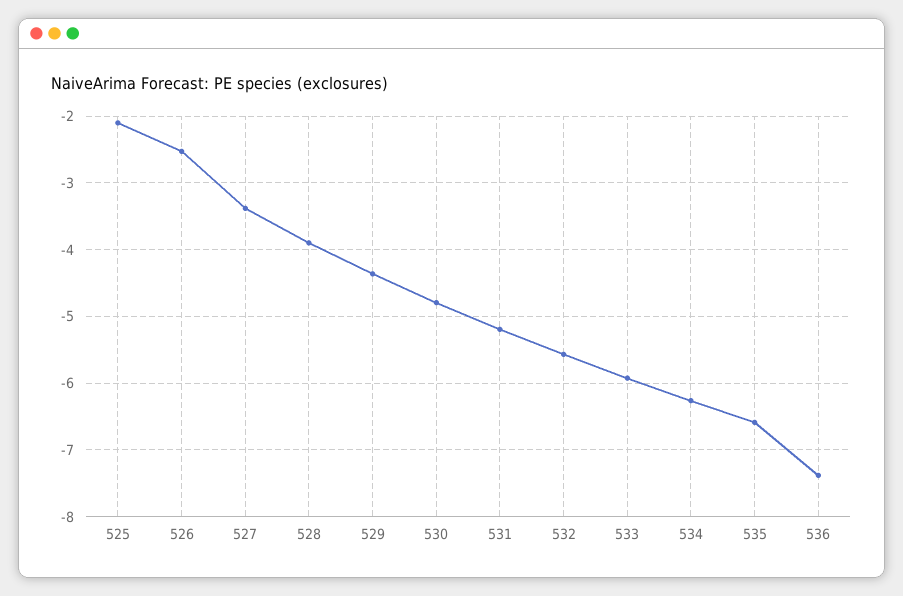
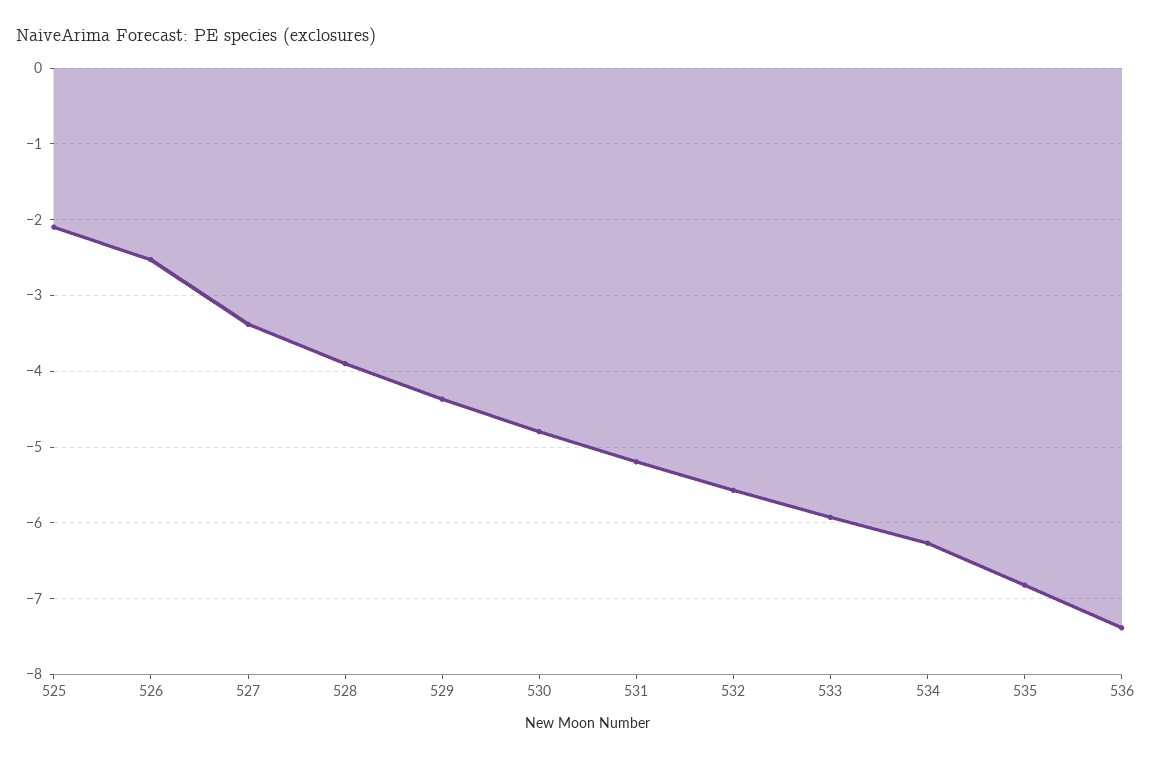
535: -6.6 -> -6.8

